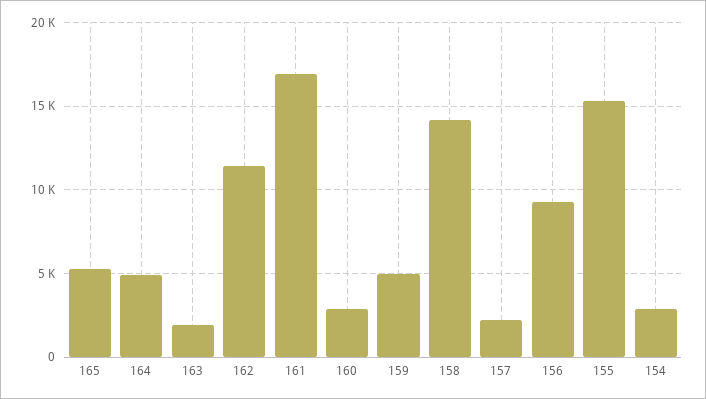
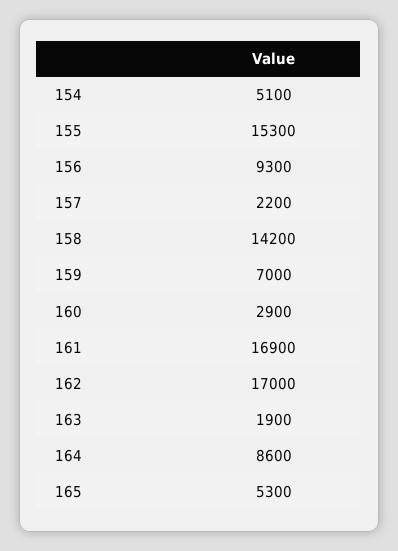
164: 5000 -> 8600
162: 11500 -> 17000
159: 5000 -> 7000
154: 3000 -> 5100

